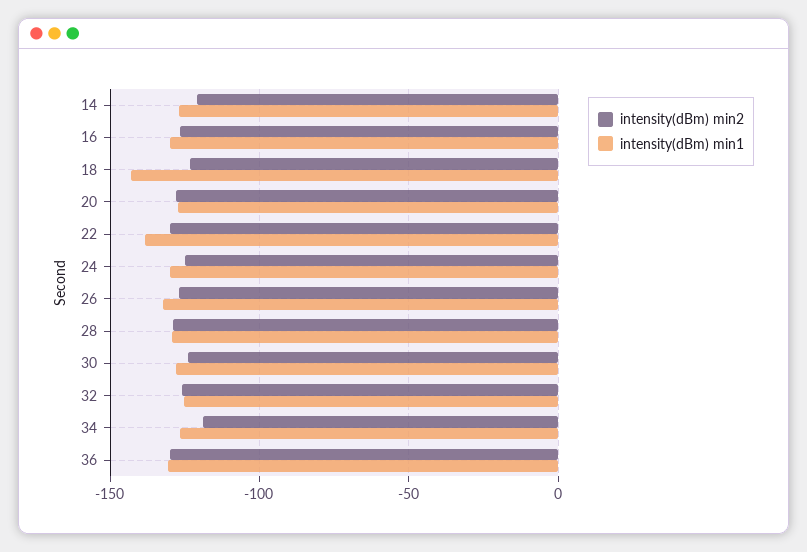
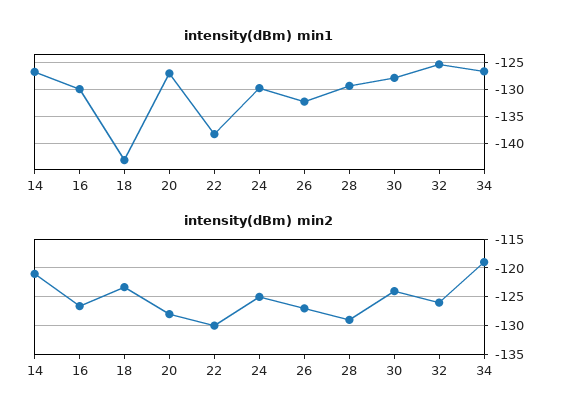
intensity(dBm) min2, 36: -130 -> none
intensity(dBm) min1, 36: -130 -> none

